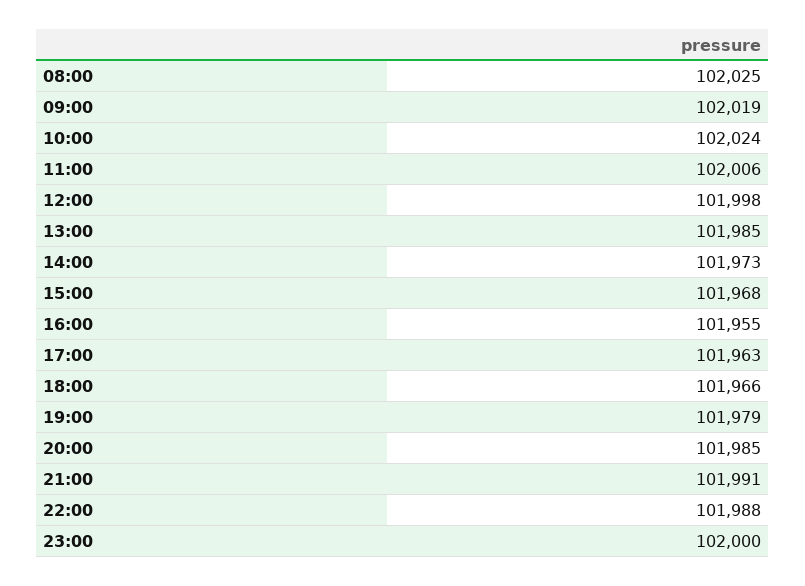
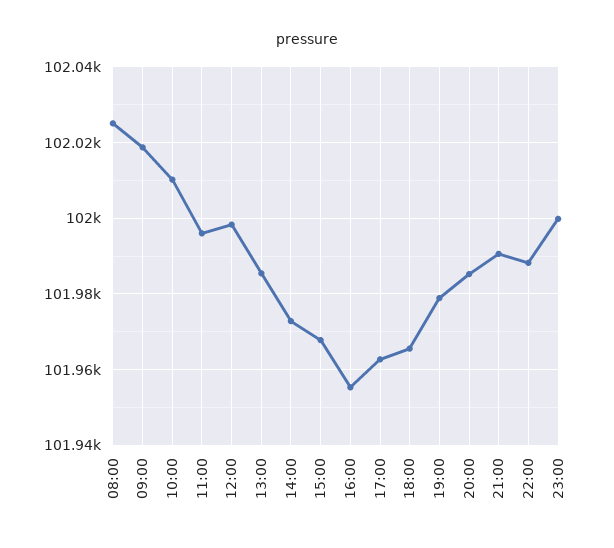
10:00: 102024 -> 102010
11:00: 102006 -> 101996

